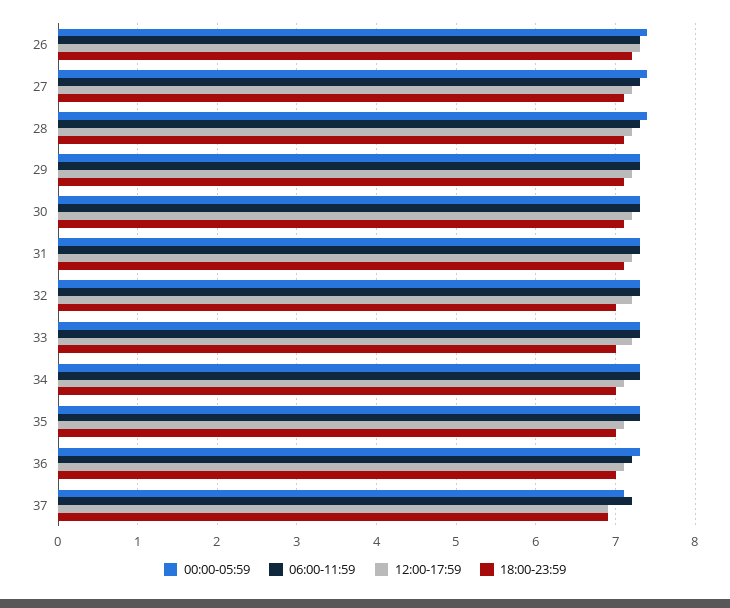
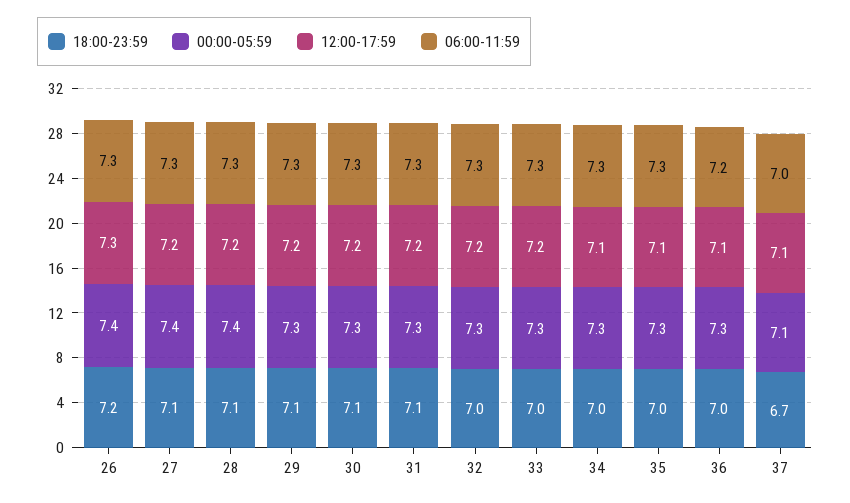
06:00-11:59, 37: 7.2 -> 7
12:00-17:59, 37: 6.9 -> 7.1
18:00-23:59, 37: 6.9 -> 6.7

